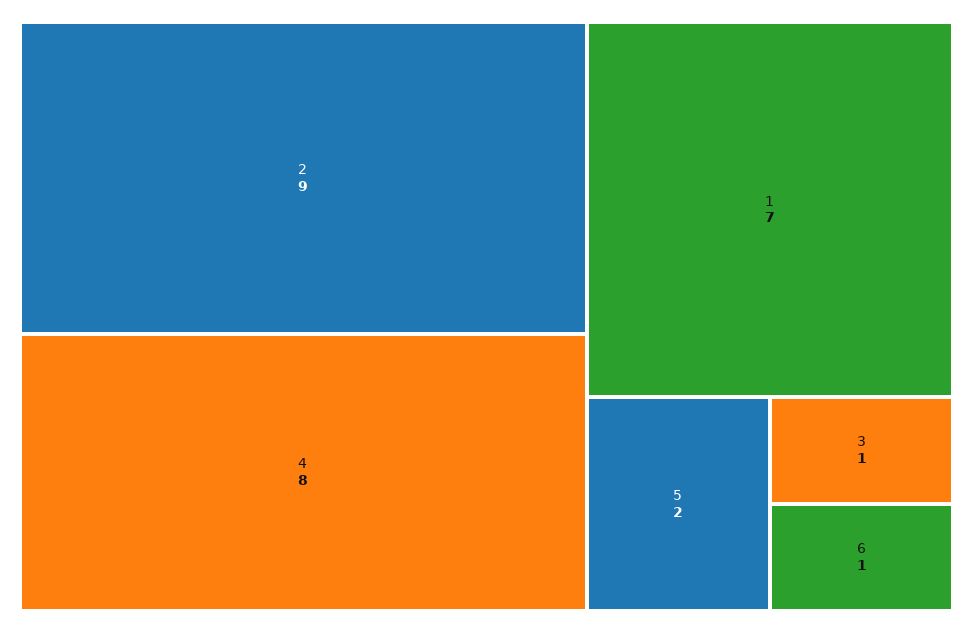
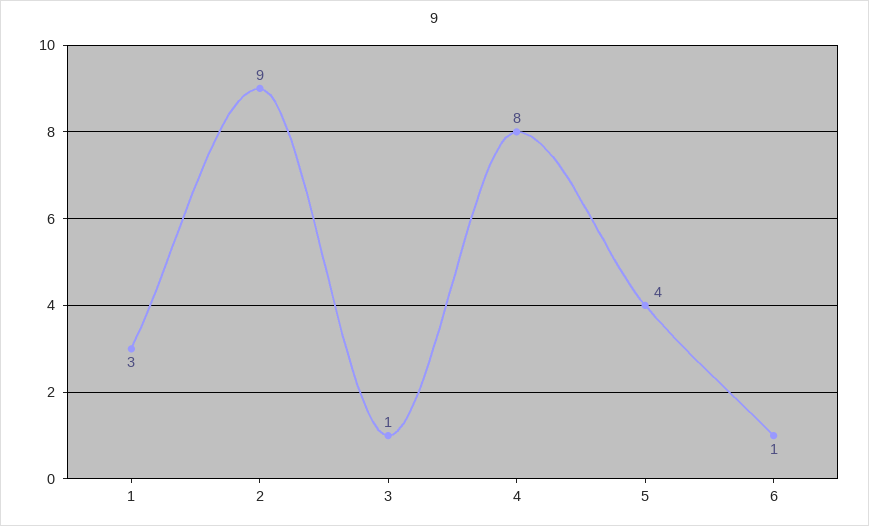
1: 7 -> 3
5: 2 -> 4

